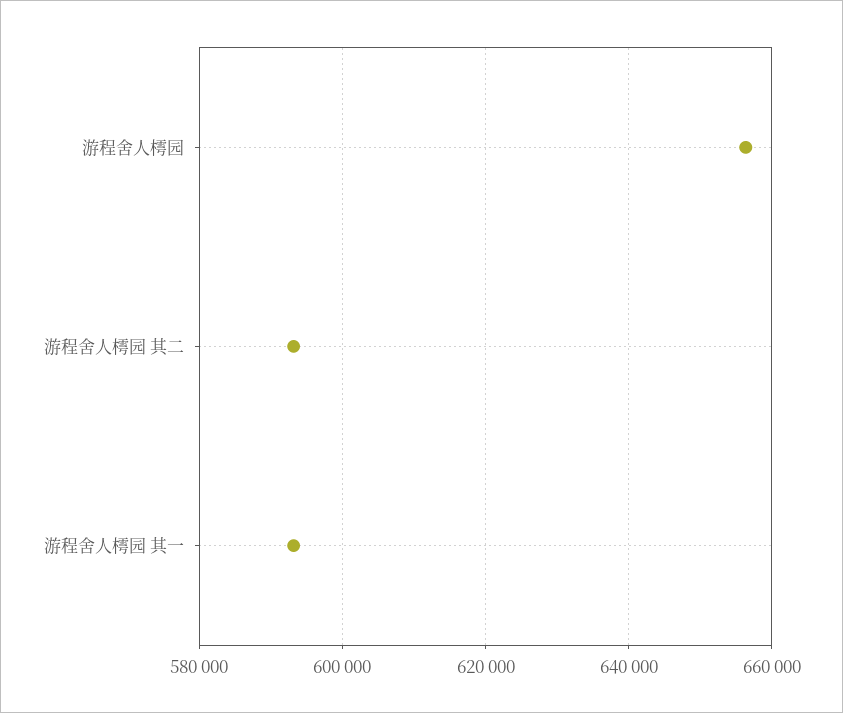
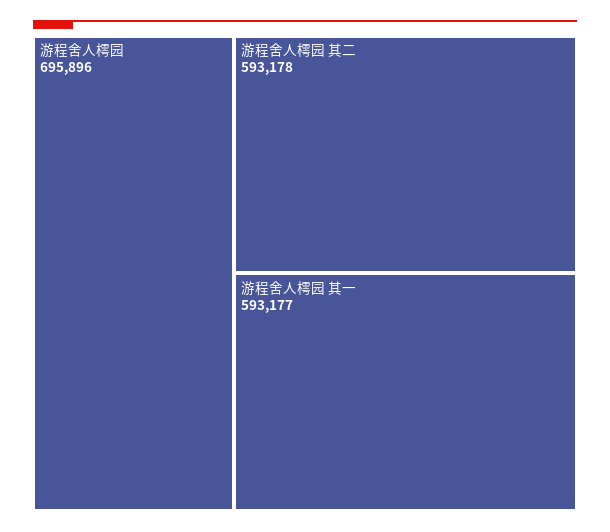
游程舍人樗园: 656000 -> 695896

